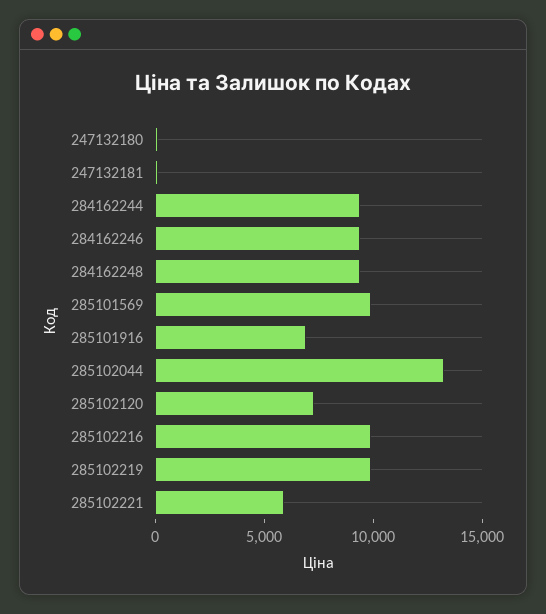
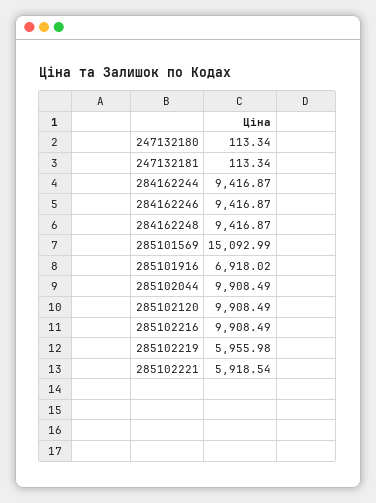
285101569: 10000 -> 15092.99
285102044: 13000 -> 9908.49
285102120: 7000 -> 9908.49
285102219: 10000 -> 5955.98

